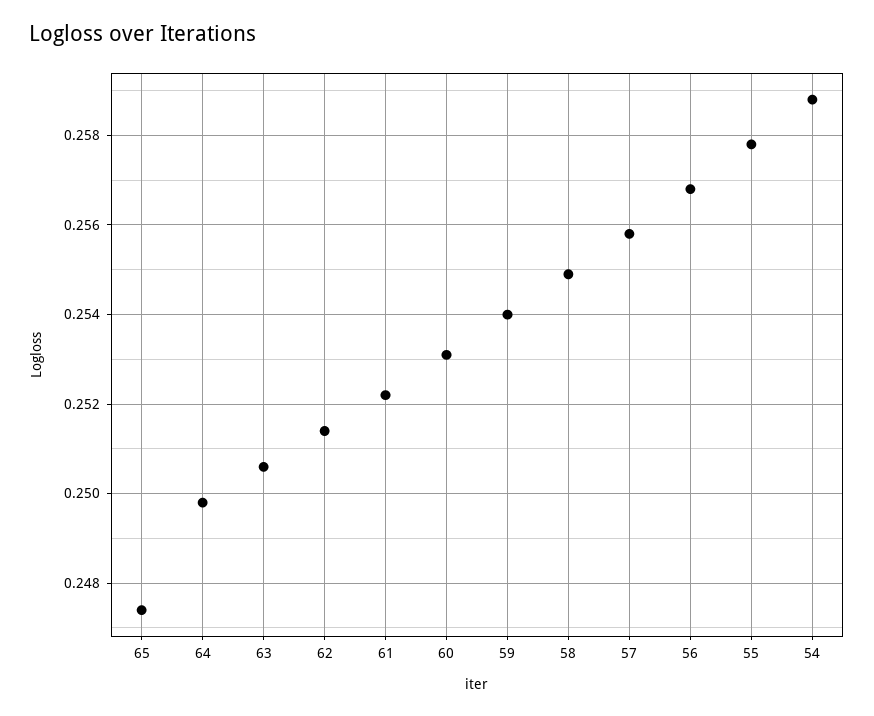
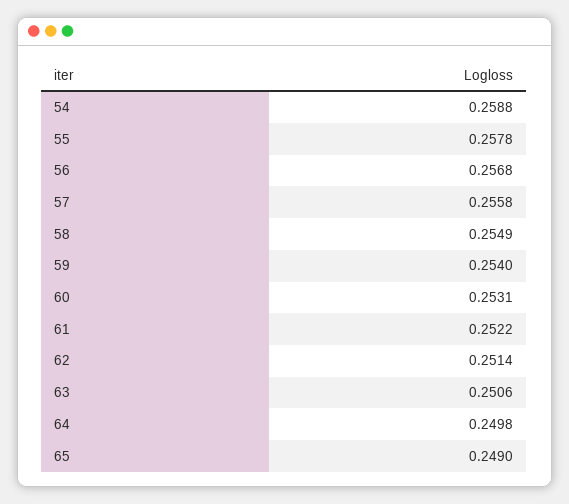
65: 0.2475 -> 0.249

